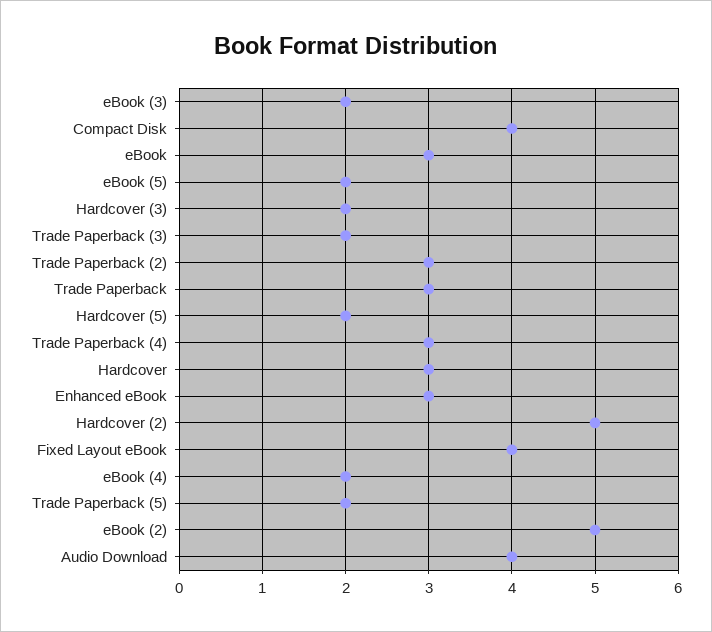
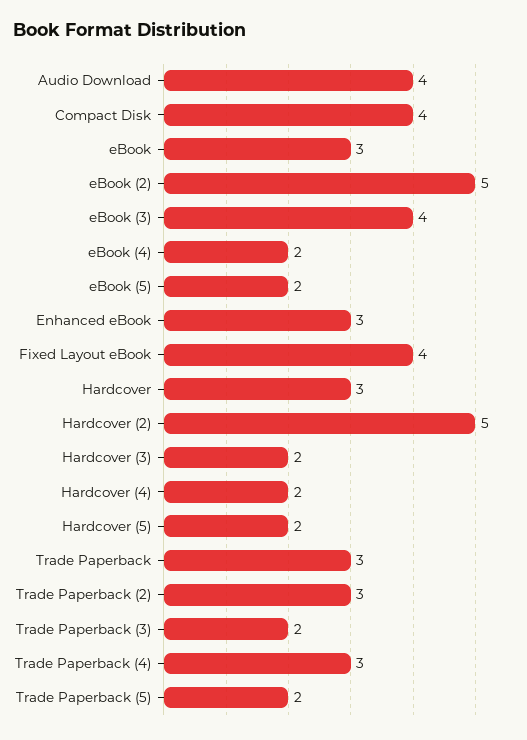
eBook (3): 2 -> 4
Hardcover (4): none -> 2

